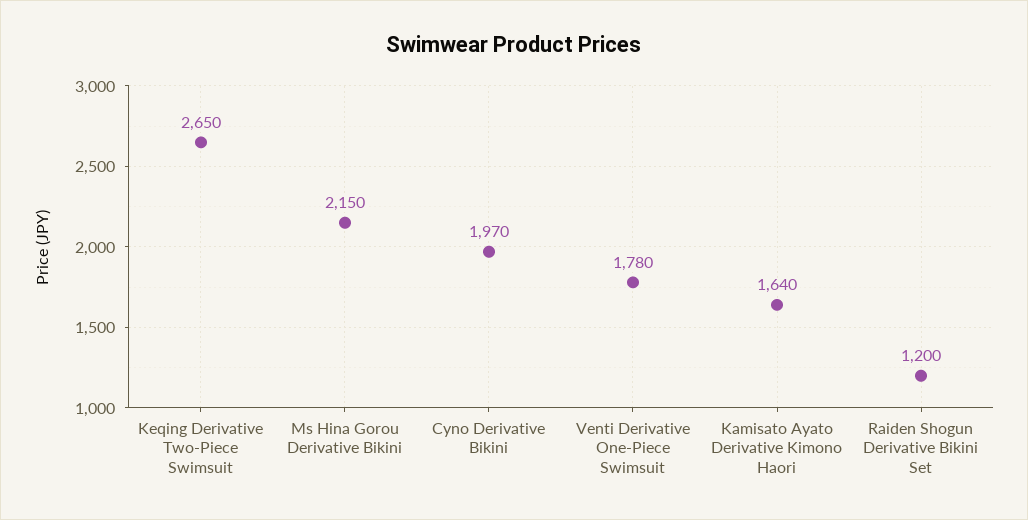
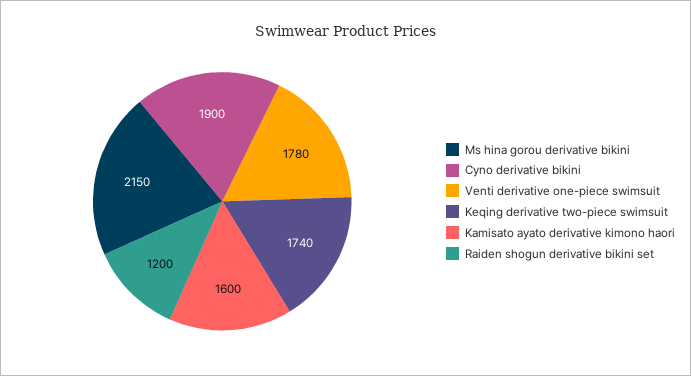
Keqing Derivative Two-Piece Swimsuit: 2650 -> 1740
Cyno Derivative Bikini: 1970 -> 1900
Kamisato Ayato Derivative Kimono Haori: 1640 -> 1600

